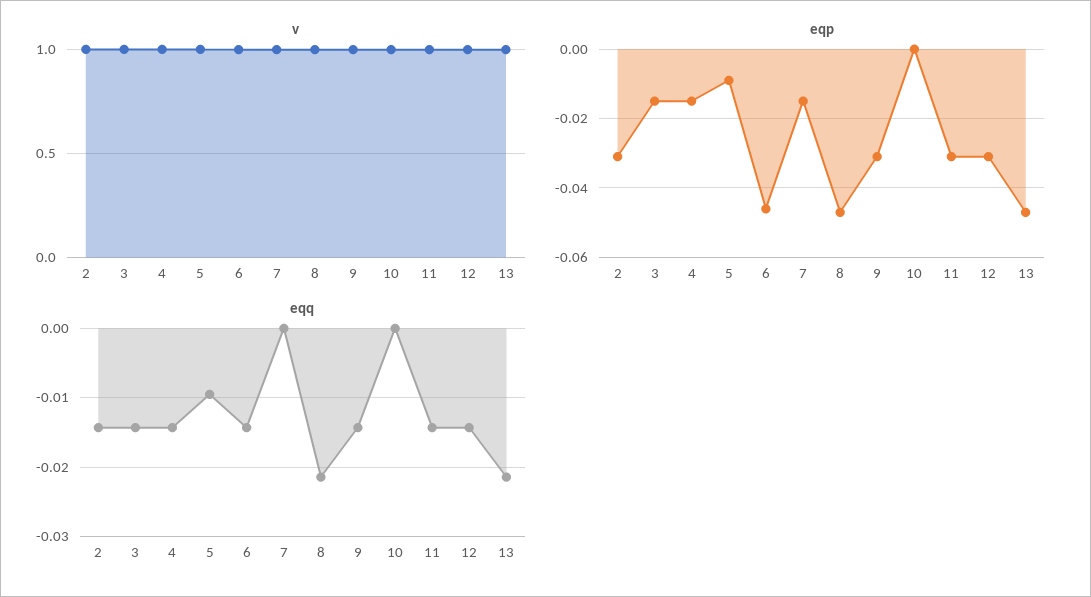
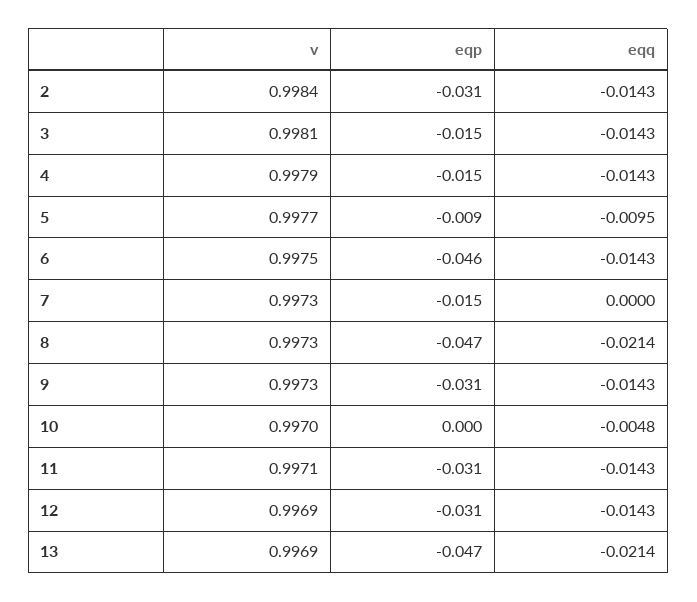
eqq, 10: 0 -> -0.0048

